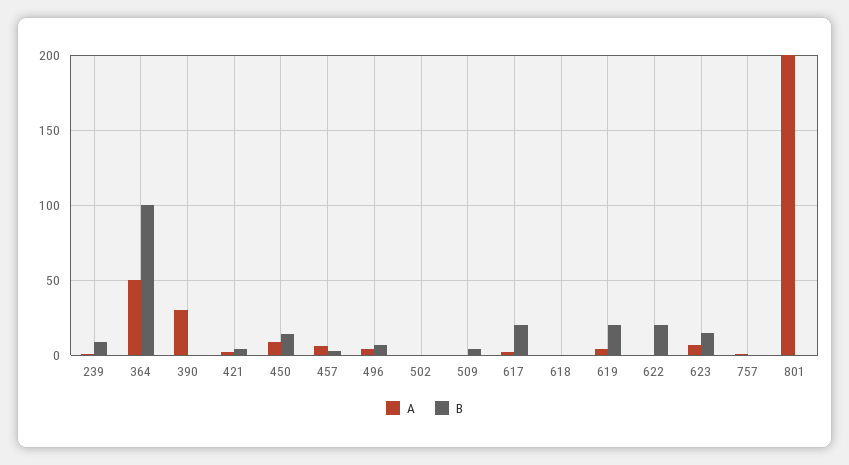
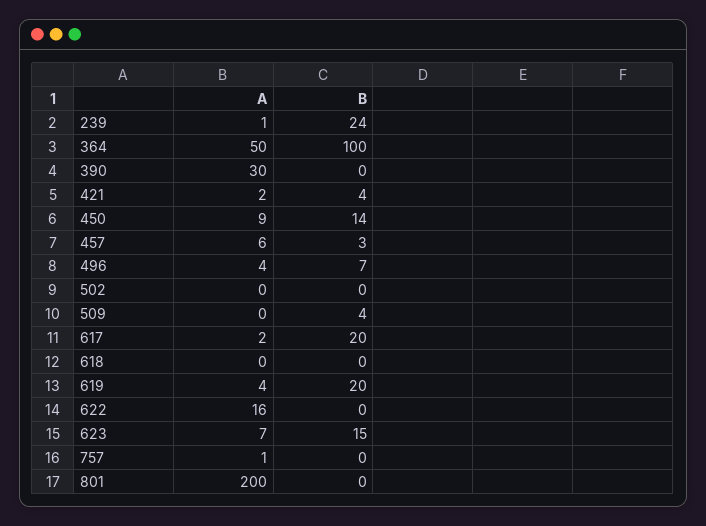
B, 239: 10 -> 24
A, 622: 0 -> 16
B, 622: 20 -> 0

